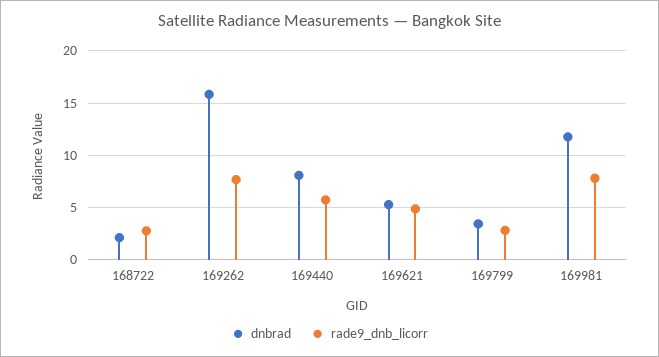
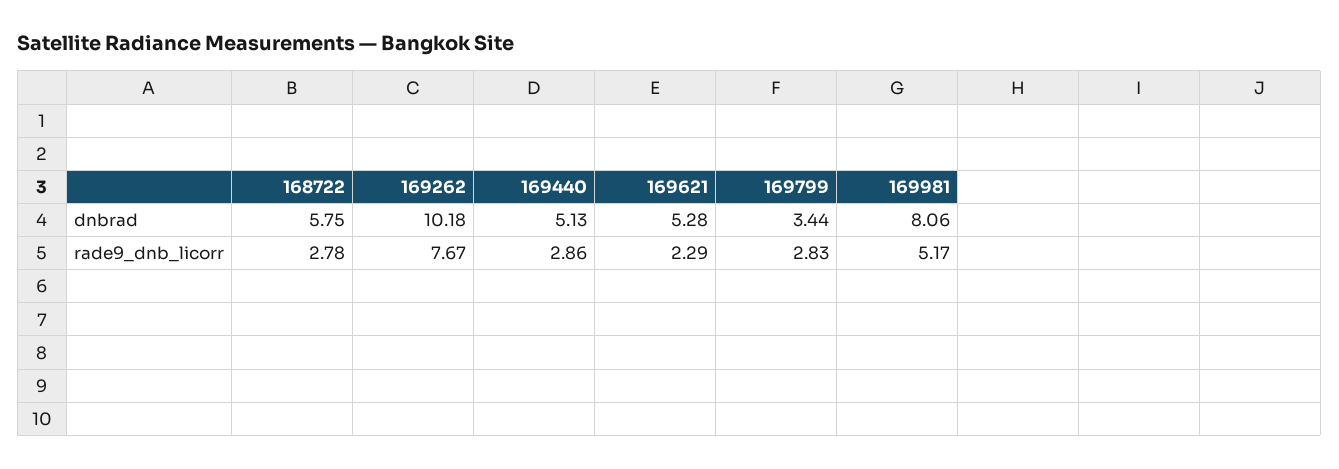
dnbrad, 168722: 2 -> 5.75
dnbrad, 169262: 16 -> 10.18
dnbrad, 169440: 8 -> 5.13
rade9_dnb_licorr, 169440: 6 -> 2.86
rade9_dnb_licorr, 169621: 5 -> 2.29
dnbrad, 169981: 12 -> 8.06
rade9_dnb_licorr, 169981: 8 -> 5.17

